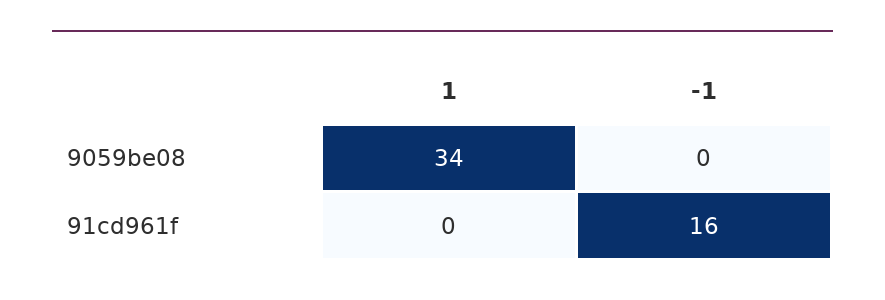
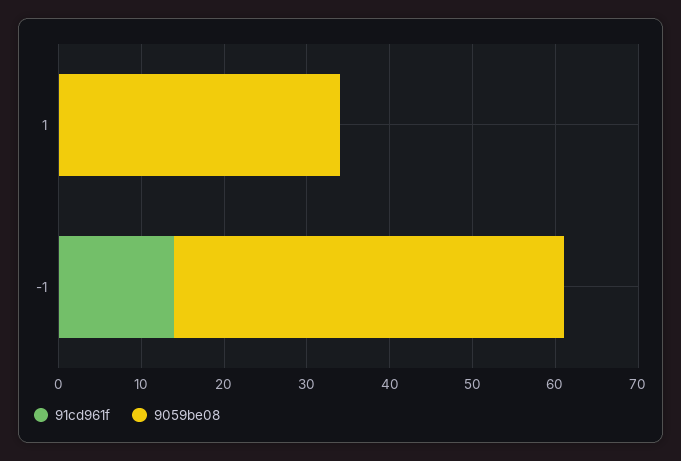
9059be08, -1: 0 -> 47
91cd961f, -1: 16 -> 14

